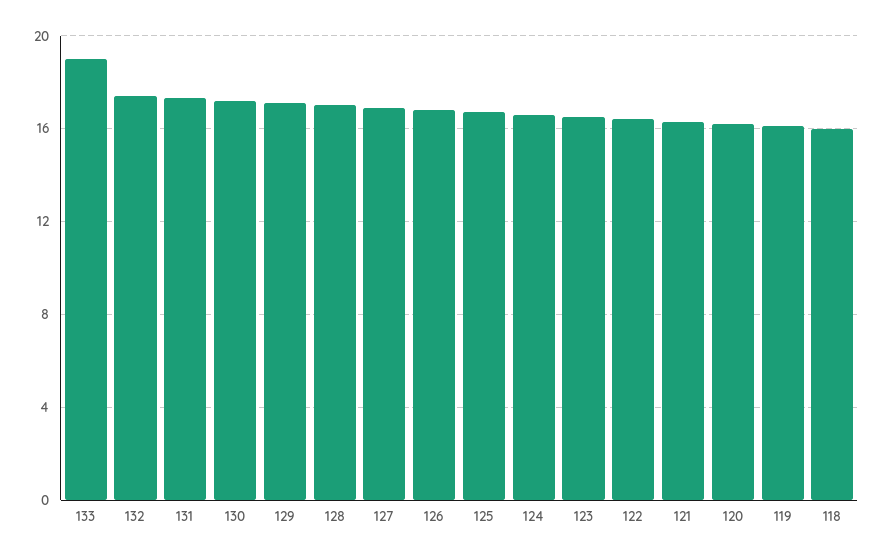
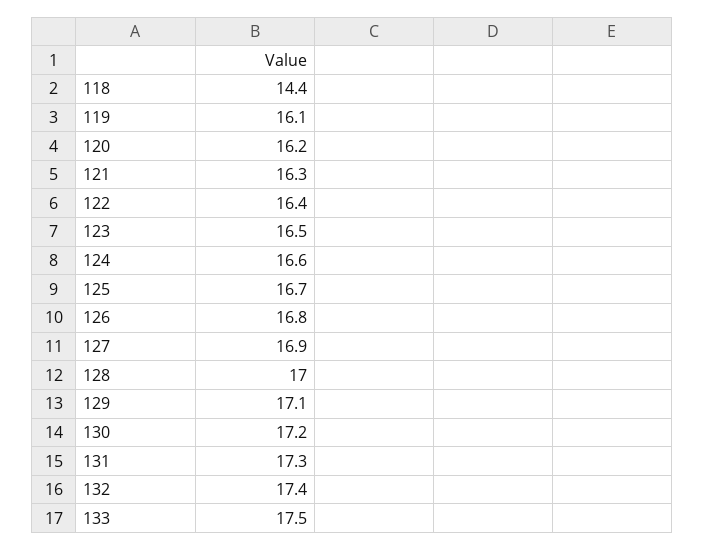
133: 19 -> 17.5
118: 16 -> 14.4

